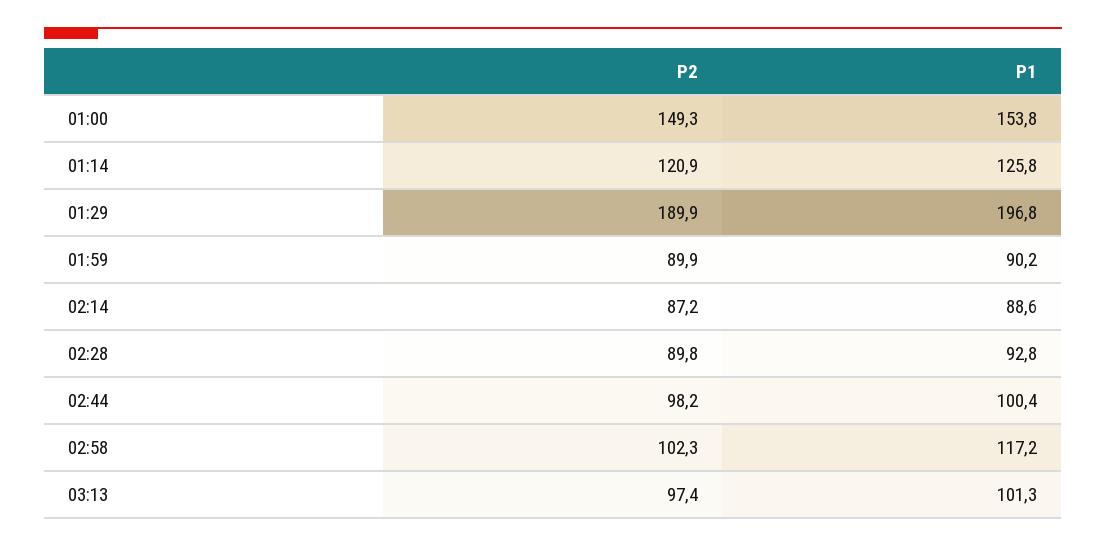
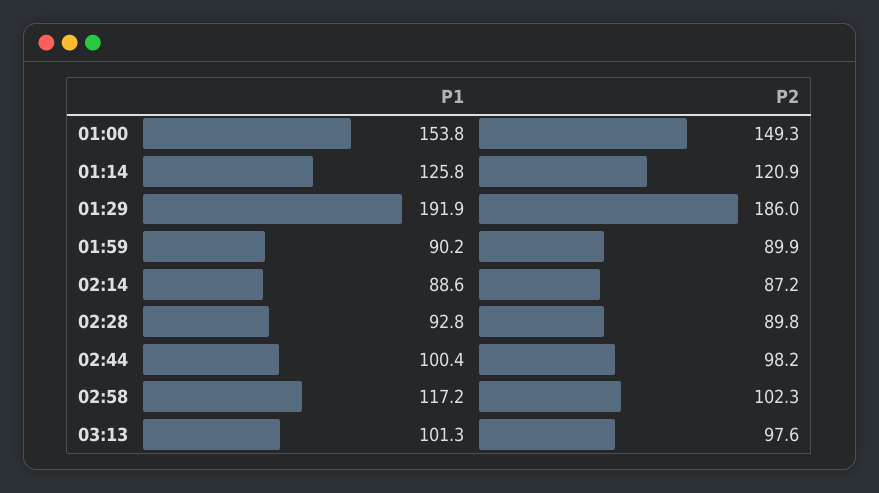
P2, 01:29: 189.9 -> 186
P1, 01:29: 196.8 -> 191.9
P2, 03:13: 97.4 -> 97.6

